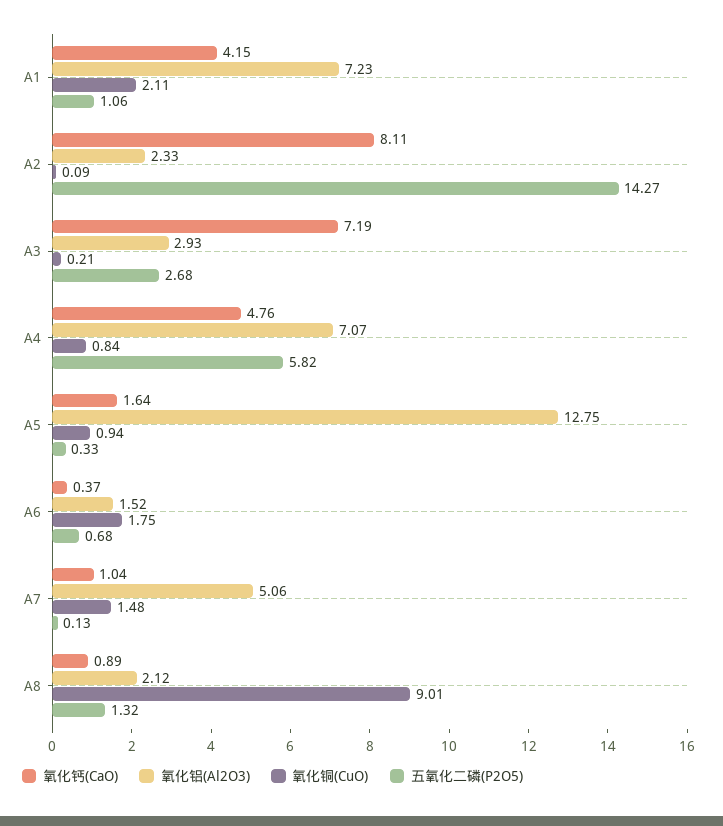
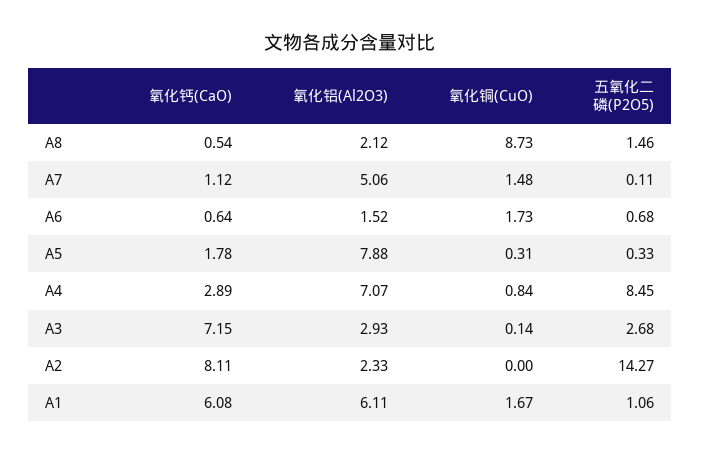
氧化钙(CaO), A1: 4.15 -> 6.08
氧化铝(Al2O3), A1: 7.23 -> 6.11
氧化铜(CuO), A1: 2.11 -> 1.67
氧化铜(CuO), A2: 0.09 -> 0
氧化钙(CaO), A3: 7.19 -> 7.15
氧化铜(CuO), A3: 0.21 -> 0.14
氧化钙(CaO), A4: 4.76 -> 2.89
五氧化二磷(P2O5), A4: 5.82 -> 8.45
氧化钙(CaO), A5: 1.64 -> 1.78
氧化铝(Al2O3), A5: 12.75 -> 7.88
氧化铜(CuO), A5: 0.94 -> 0.31
氧化钙(CaO), A6: 0.37 -> 0.64
氧化铜(CuO), A6: 1.75 -> 1.73
氧化钙(CaO), A7: 1.04 -> 1.12
五氧化二磷(P2O5), A7: 0.13 -> 0.11
氧化钙(CaO), A8: 0.89 -> 0.54
氧化铜(CuO), A8: 9.01 -> 8.73
五氧化二磷(P2O5), A8: 1.32 -> 1.46

